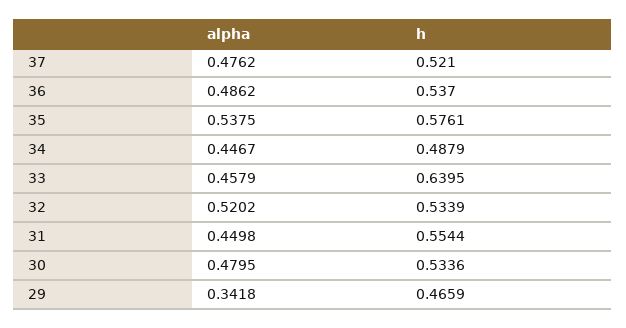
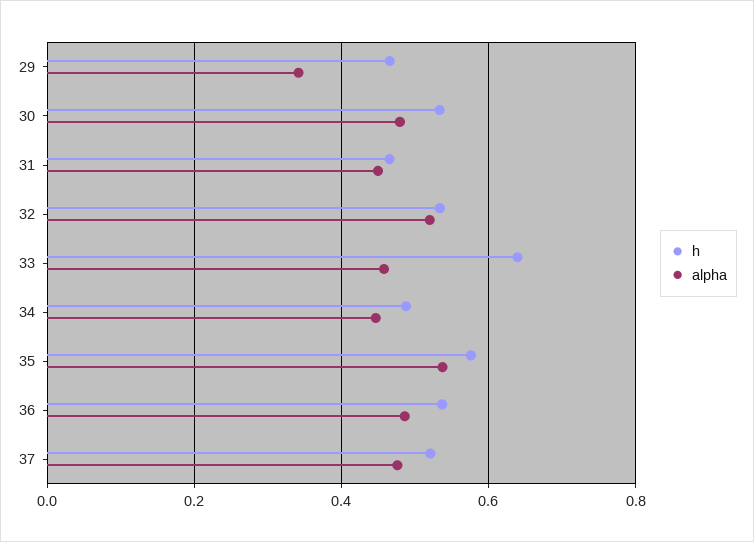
h, 31: 0.5544 -> 0.46

